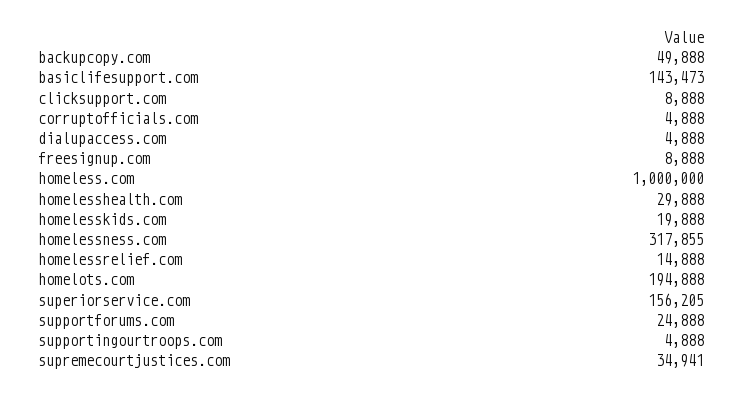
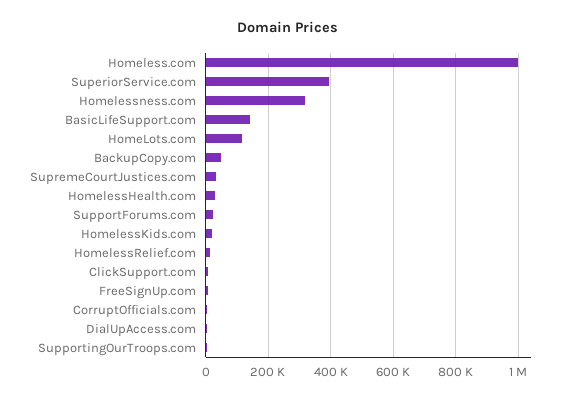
homelots.com: 194888 -> 120000
superiorservice.com: 156205 -> 400000

